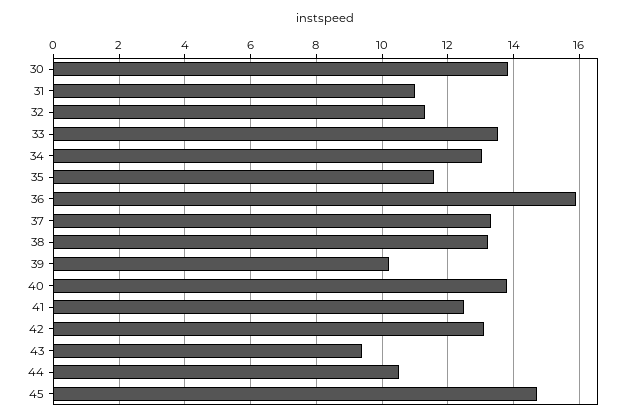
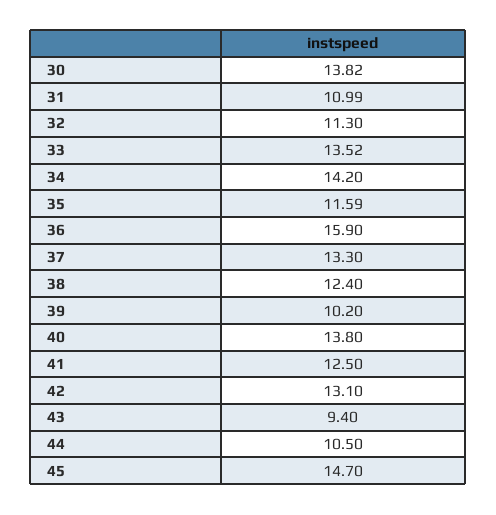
34: 13 -> 14.2
38: 13.2 -> 12.4

